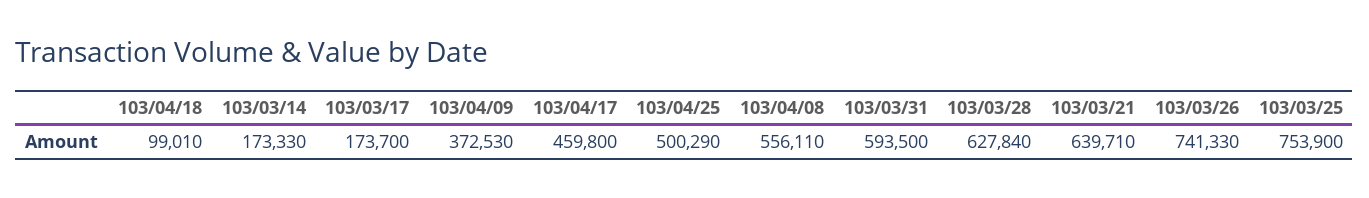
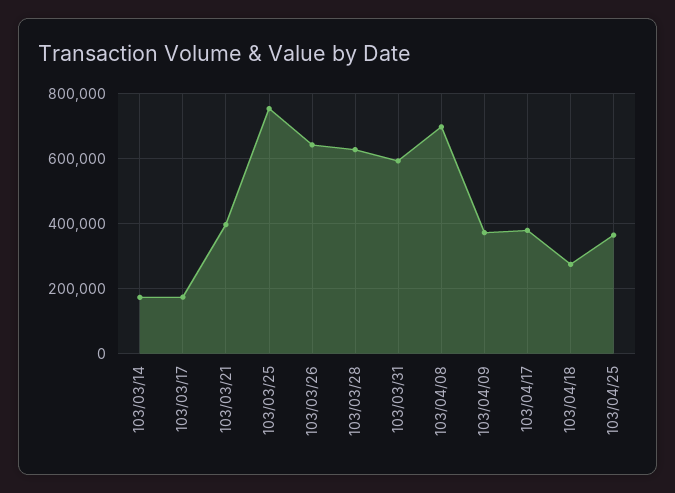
103/04/18: 99010 -> 280000
103/04/17: 459800 -> 380000
103/04/25: 500290 -> 360000
103/04/08: 556110 -> 700000
103/03/21: 639710 -> 400000
103/03/26: 741330 -> 640000

